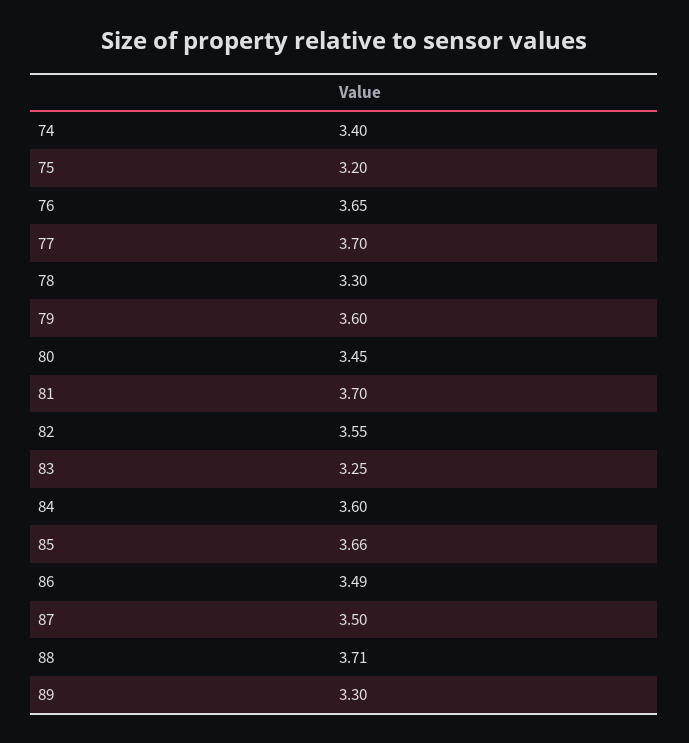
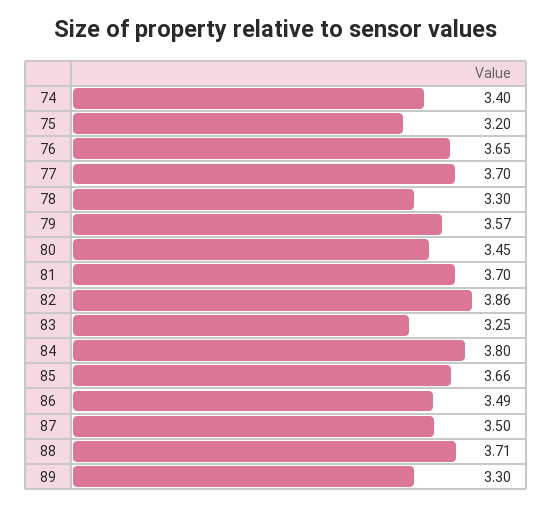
79: 3.6 -> 3.57
82: 3.55 -> 3.86
84: 3.6 -> 3.8

